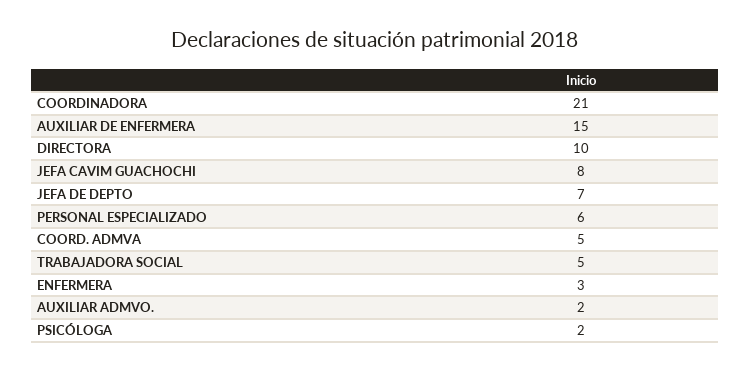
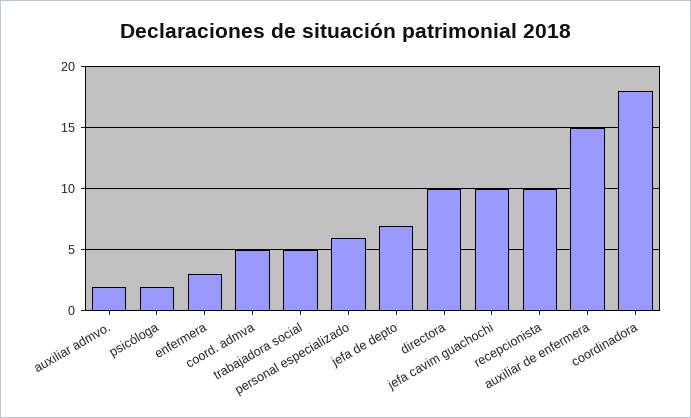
COORDINADORA: 21 -> 18
JEFA CAVIM GUACHOCHI: 8 -> 10
recepcionista: none -> 10

